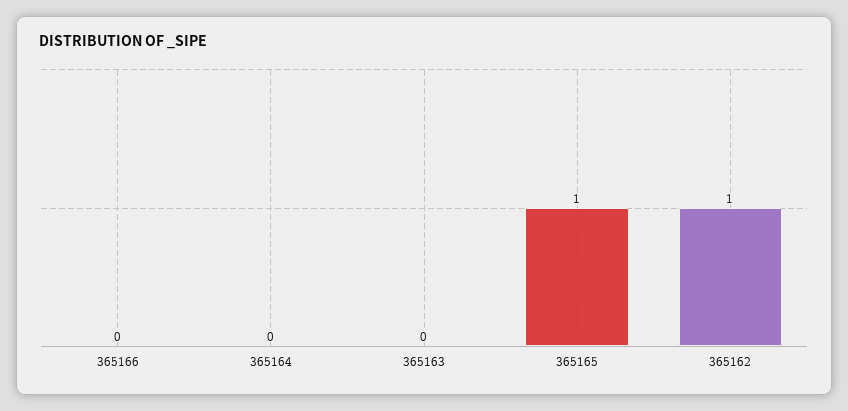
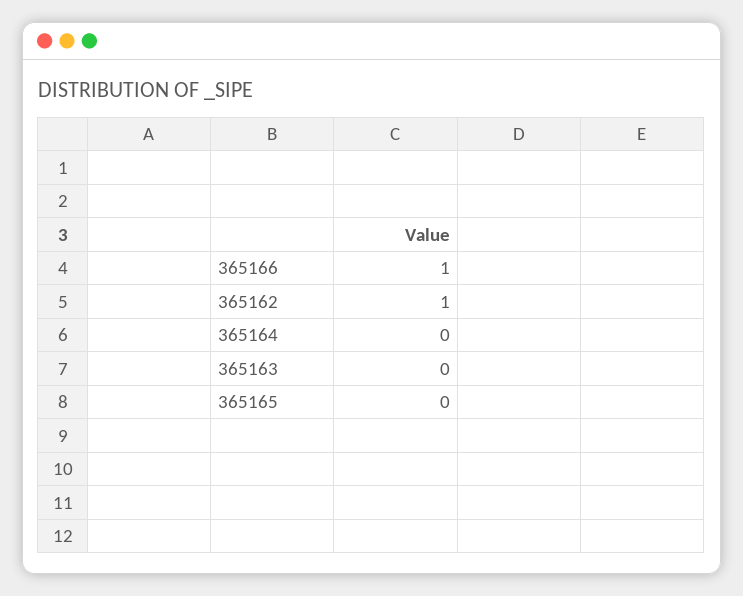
365166: 0 -> 1
365165: 1 -> 0

